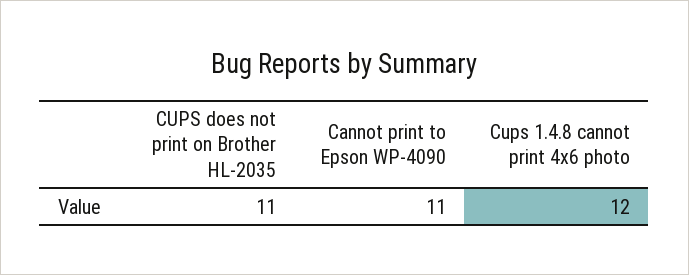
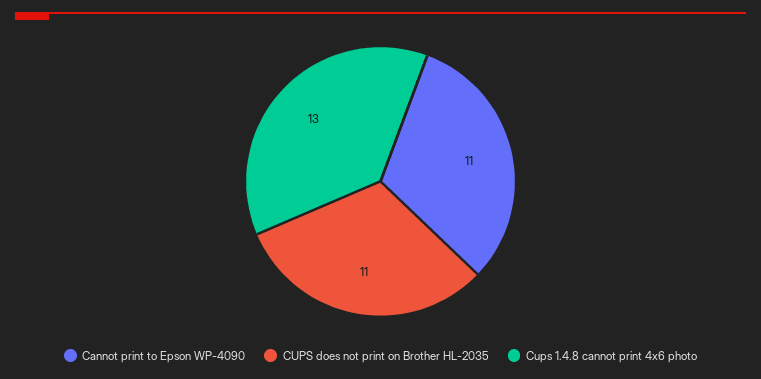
Cups 1.4.8 cannot print 4x6 photo: 12 -> 13

